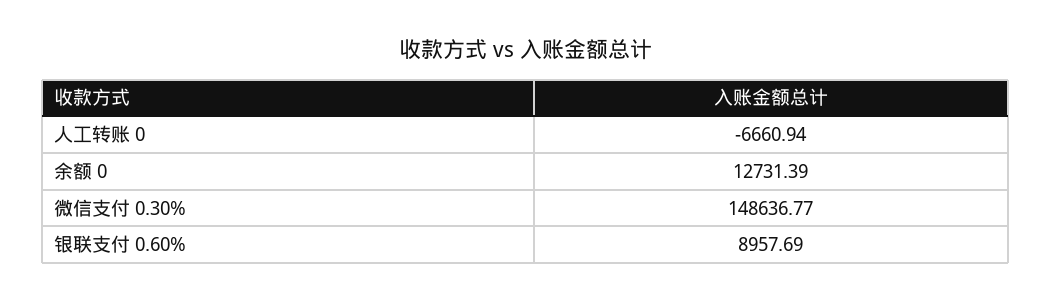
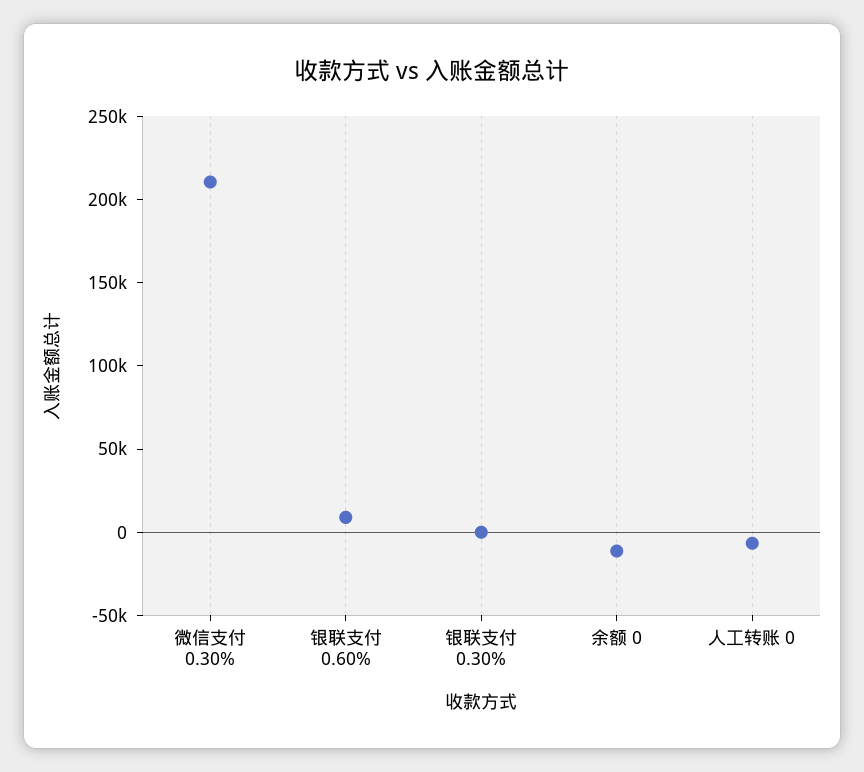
余额 0: 12731.39 -> -10000
微信支付 0.30%: 148636.77 -> 210000
银联支付 0.30%: none -> 0

